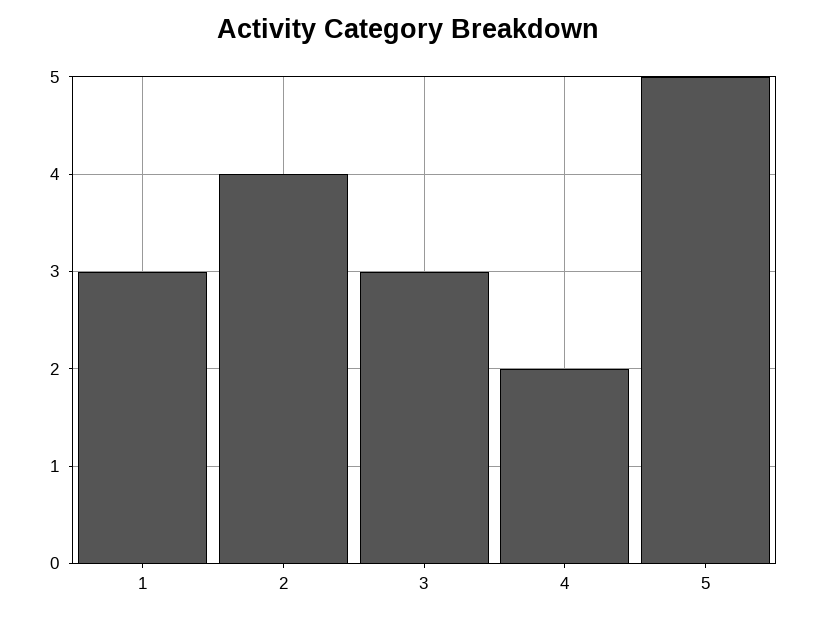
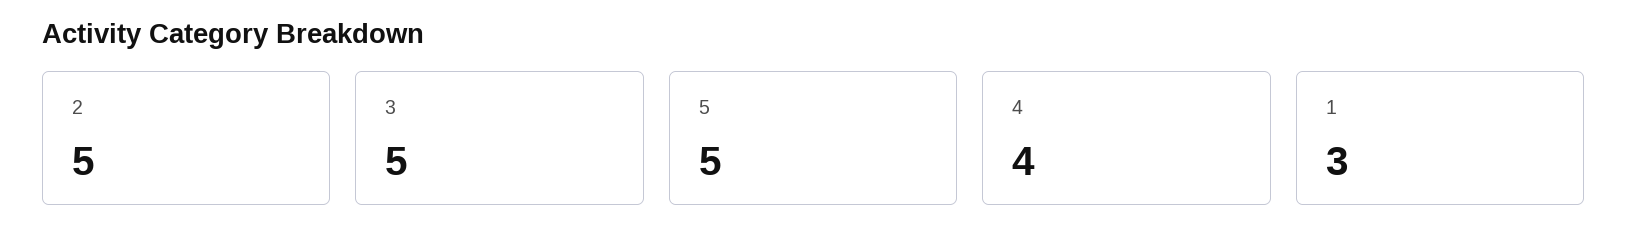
2: 4 -> 5
3: 3 -> 5
4: 2 -> 4

